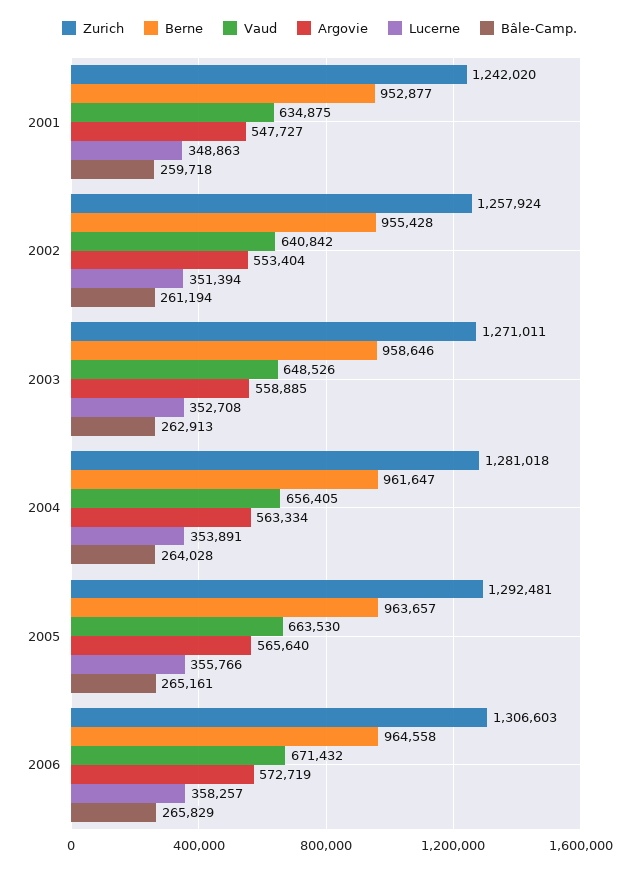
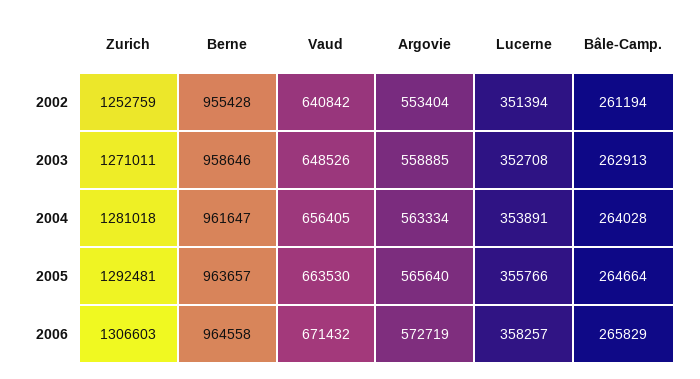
Zurich, 2001: 1242020 -> none
Berne, 2001: 952877 -> none
Vaud, 2001: 634875 -> none
Argovie, 2001: 547727 -> none
Lucerne, 2001: 348863 -> none
Bâle-Camp., 2001: 259718 -> none
Zurich, 2002: 1257924 -> 1252759
Bâle-Camp., 2005: 265161 -> 264664

